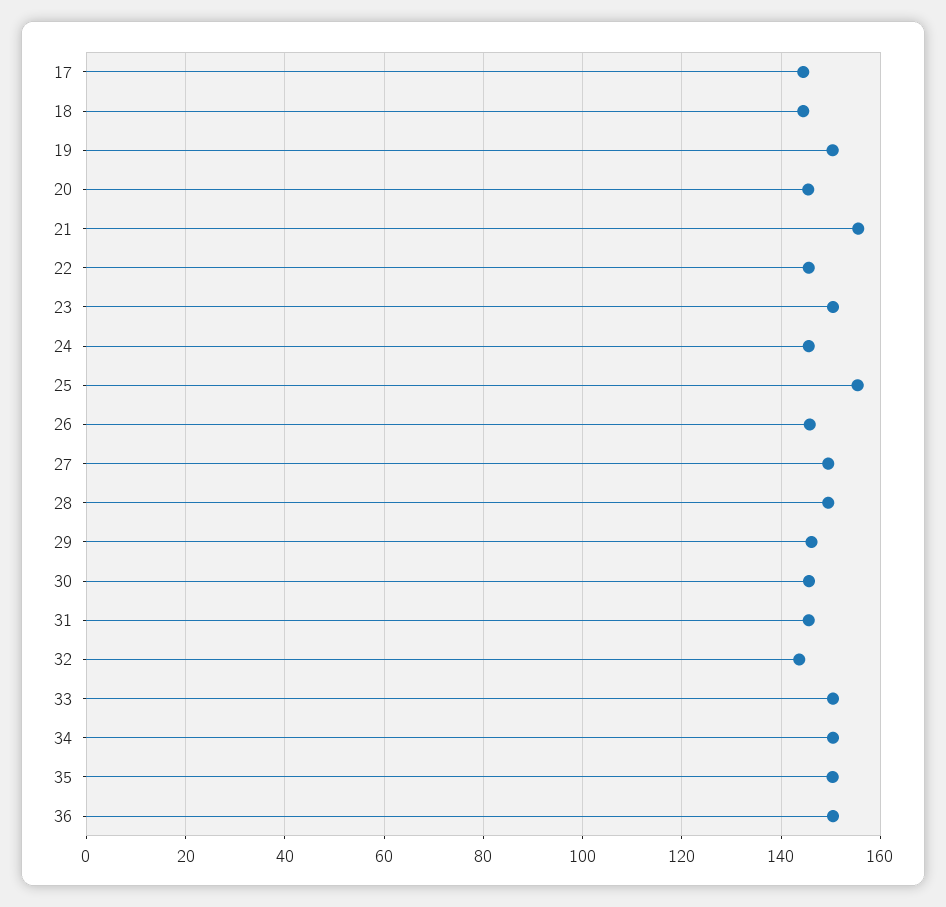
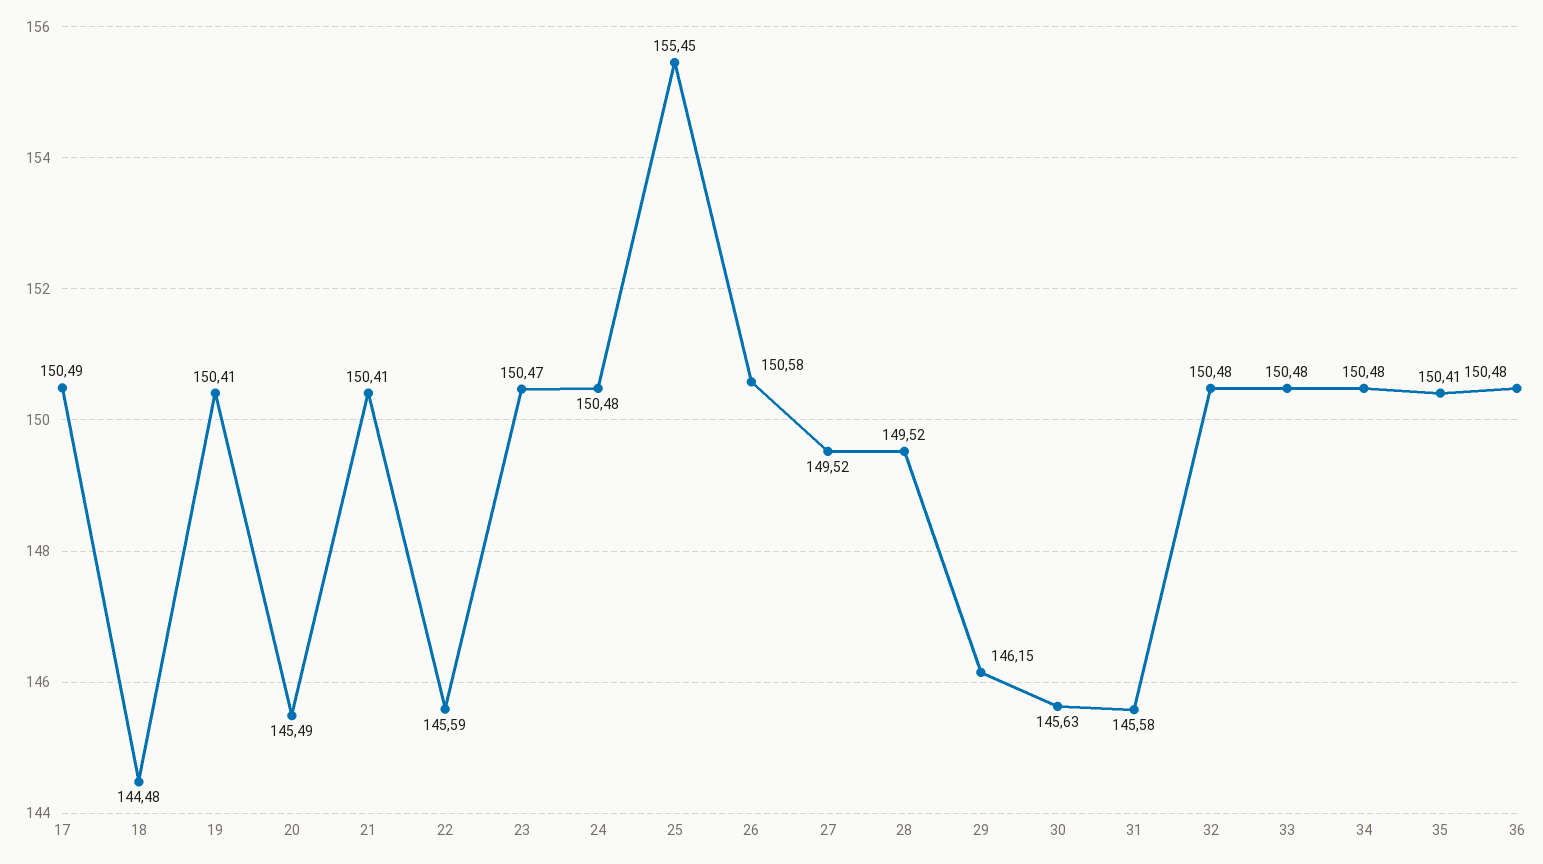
17: 144 -> 150.49
21: 156 -> 150.41
24: 146 -> 150.48
26: 146 -> 150.58
32: 144 -> 150.48

